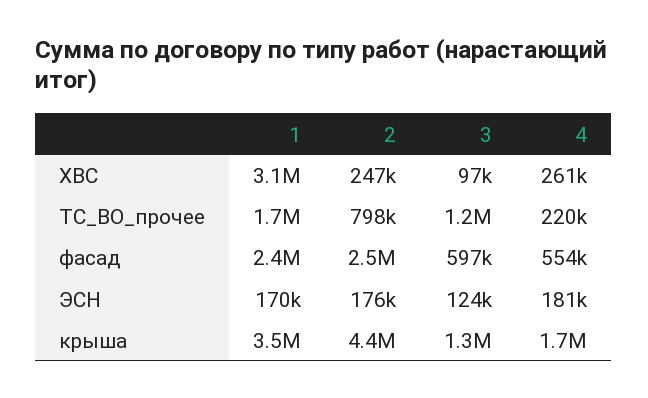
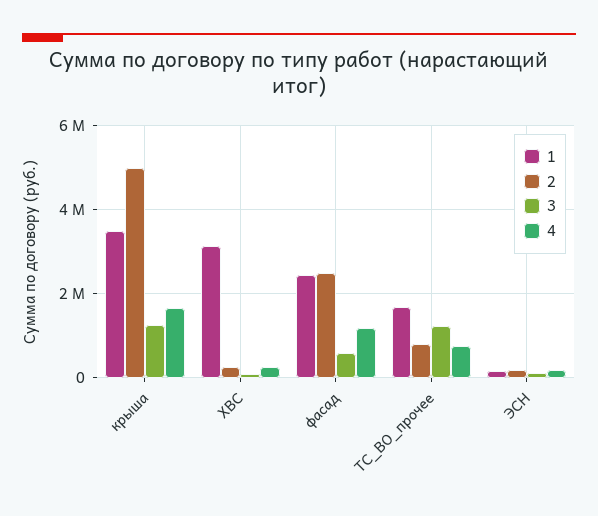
4, ТС_ВО_прочее: 220000 -> 800000
4, фасад: 554000 -> 1200000
2, крыша: 4400000 -> 5000000

